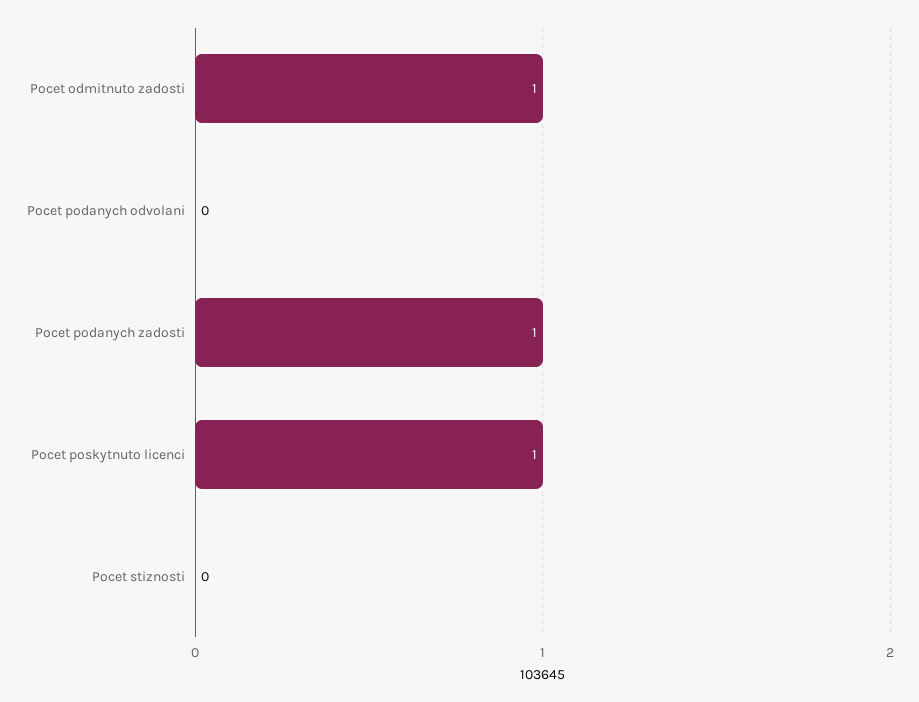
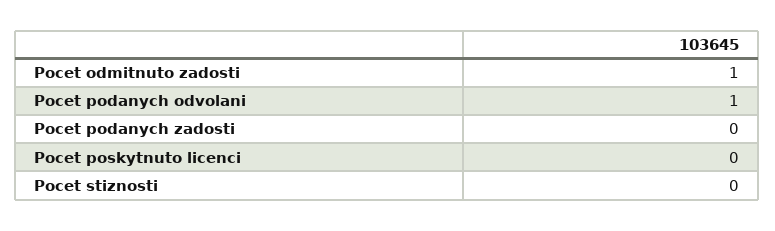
Pocet podanych odvolani: 0 -> 1
Pocet podanych zadosti: 1 -> 0
Pocet poskytnuto licenci: 1 -> 0

